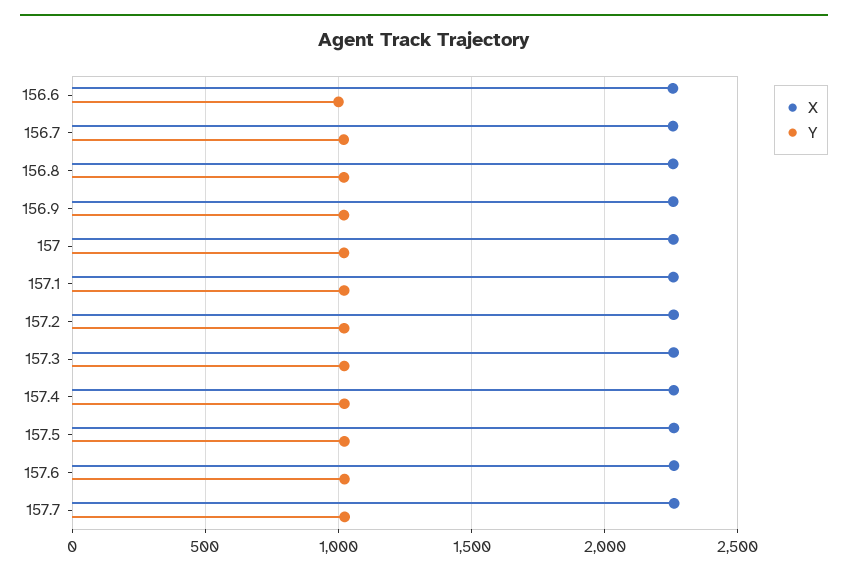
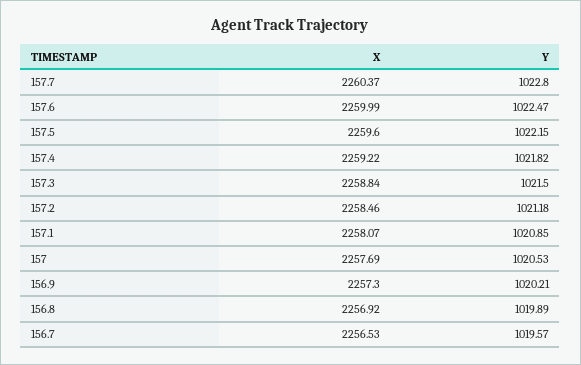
X, 156.6: 2250 -> none
Y, 156.6: 1000 -> none

